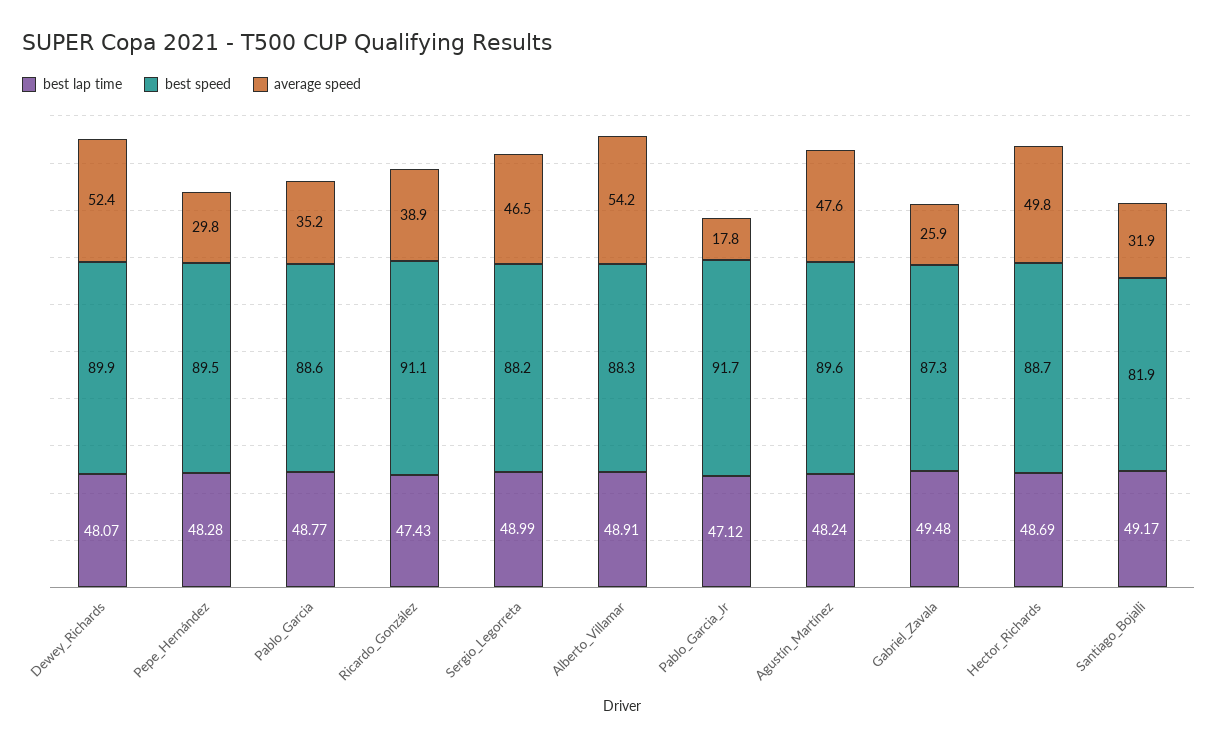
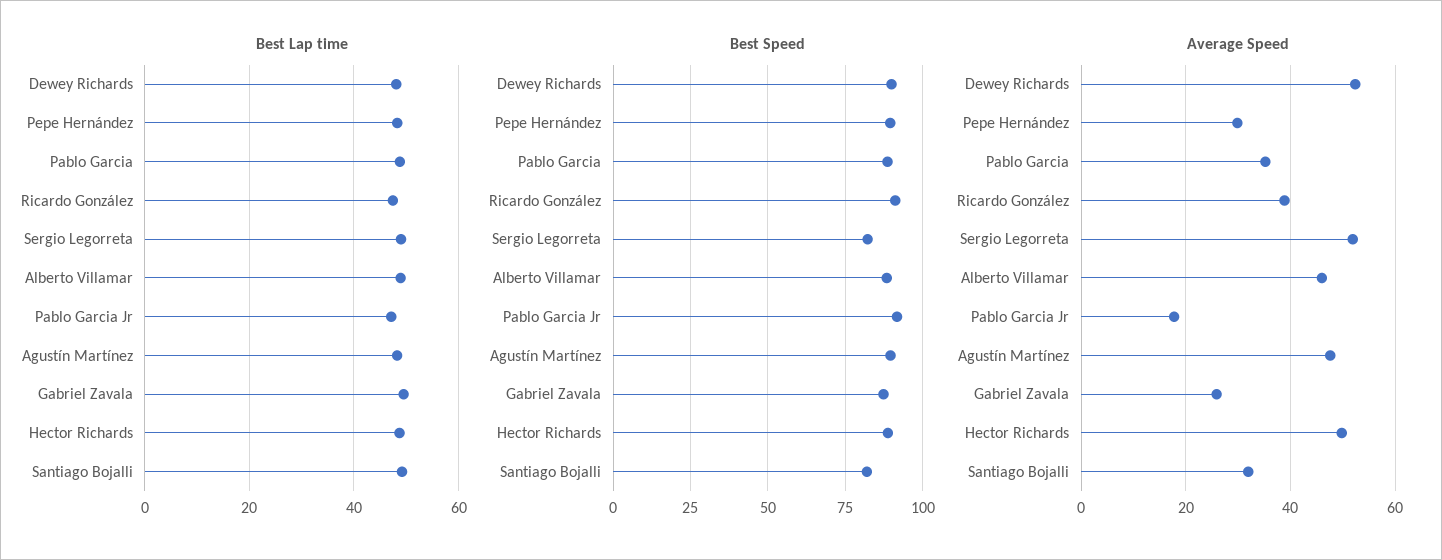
best speed, Sergio_Legorreta: 88.2 -> 82.5
average speed, Sergio_Legorreta: 46.5 -> 52
average speed, Alberto_Villamar: 54.2 -> 46

